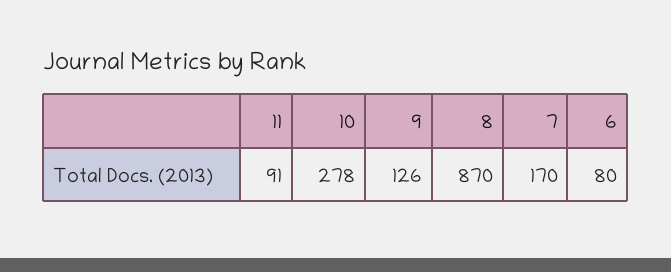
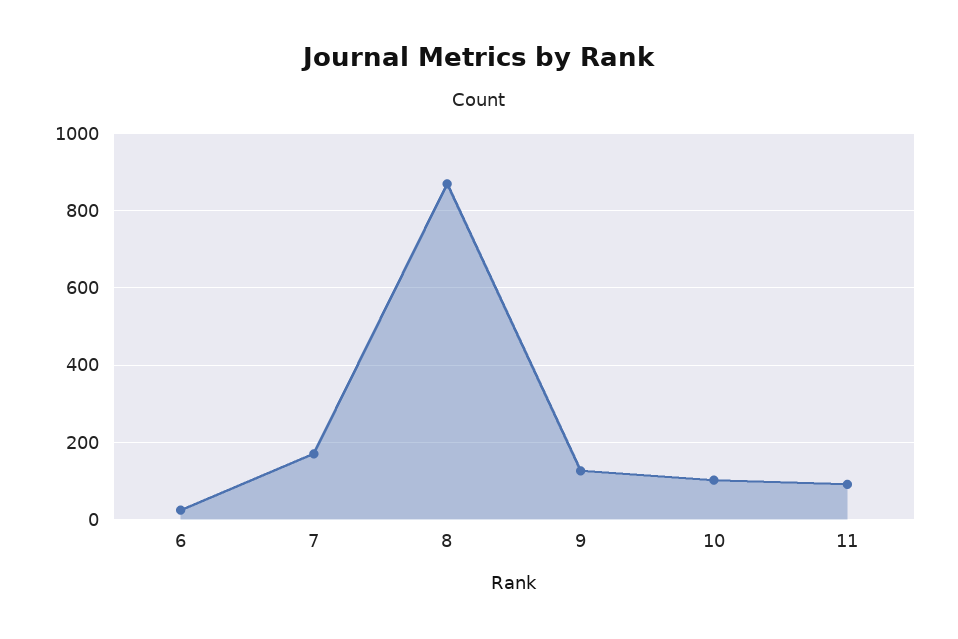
10: 278 -> 100
6: 80 -> 20

